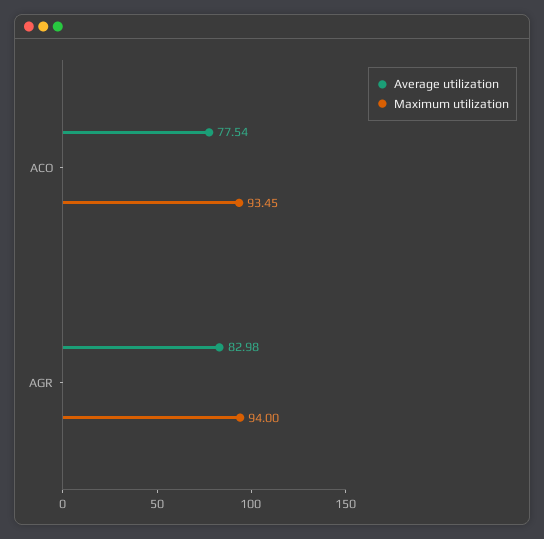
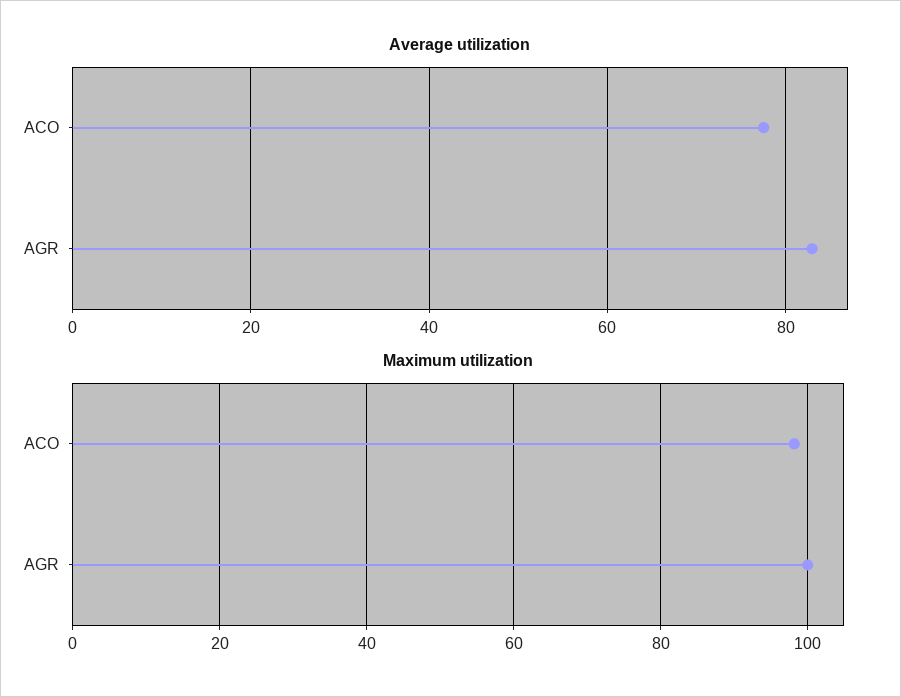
Maximum utilization, ACO: 93.45 -> 98
Maximum utilization, AGR: 94 -> 100

